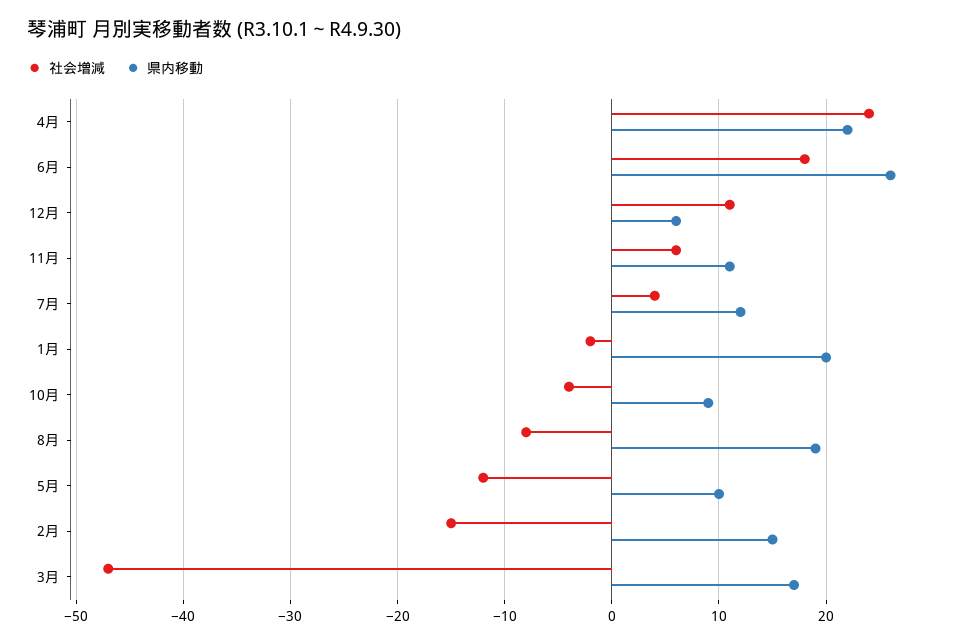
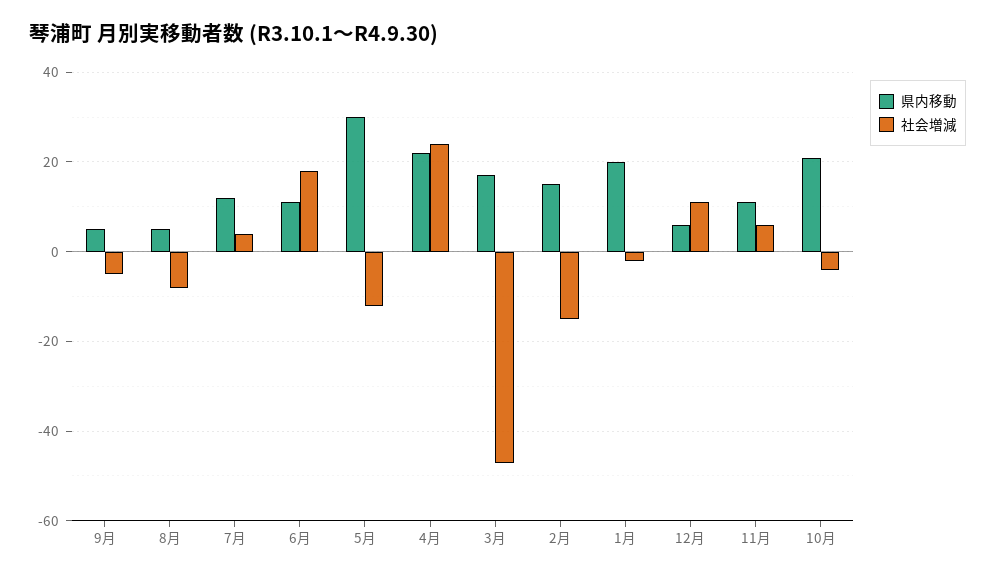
県内移動, 6月: 26 -> 10
県内移動, 10月: 9 -> 20
県内移動, 8月: 19 -> 5
県内移動, 5月: 10 -> 30
県内移動, 9月: none -> 5
社会増減, 9月: none -> -5

